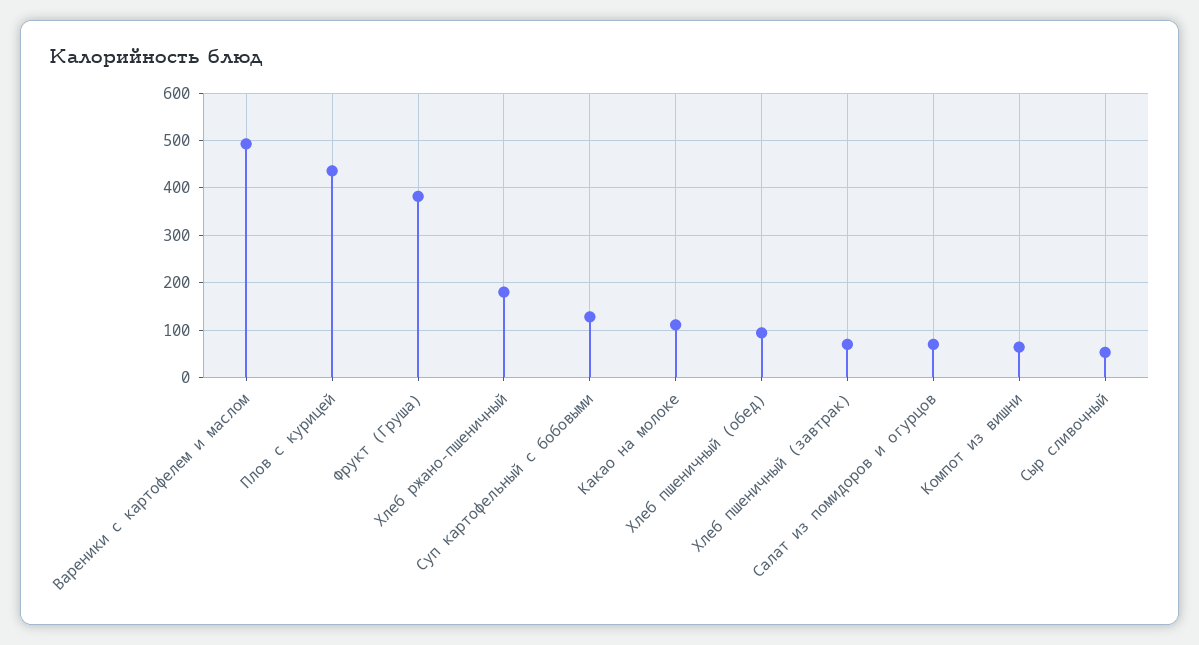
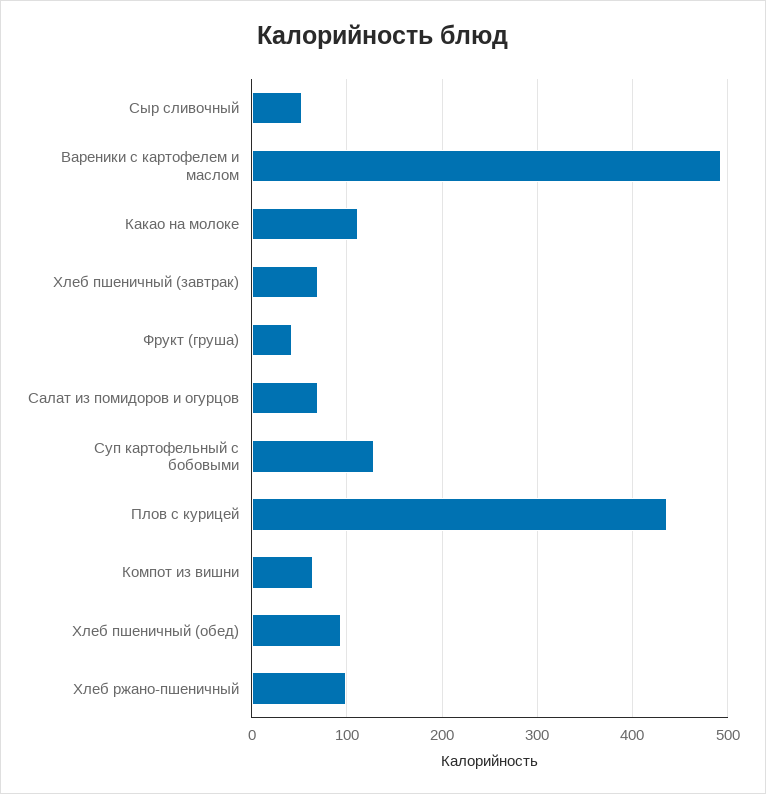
Фрукт (Груша): 380 -> 40
Хлеб ржано-пшеничный: 180 -> 100

